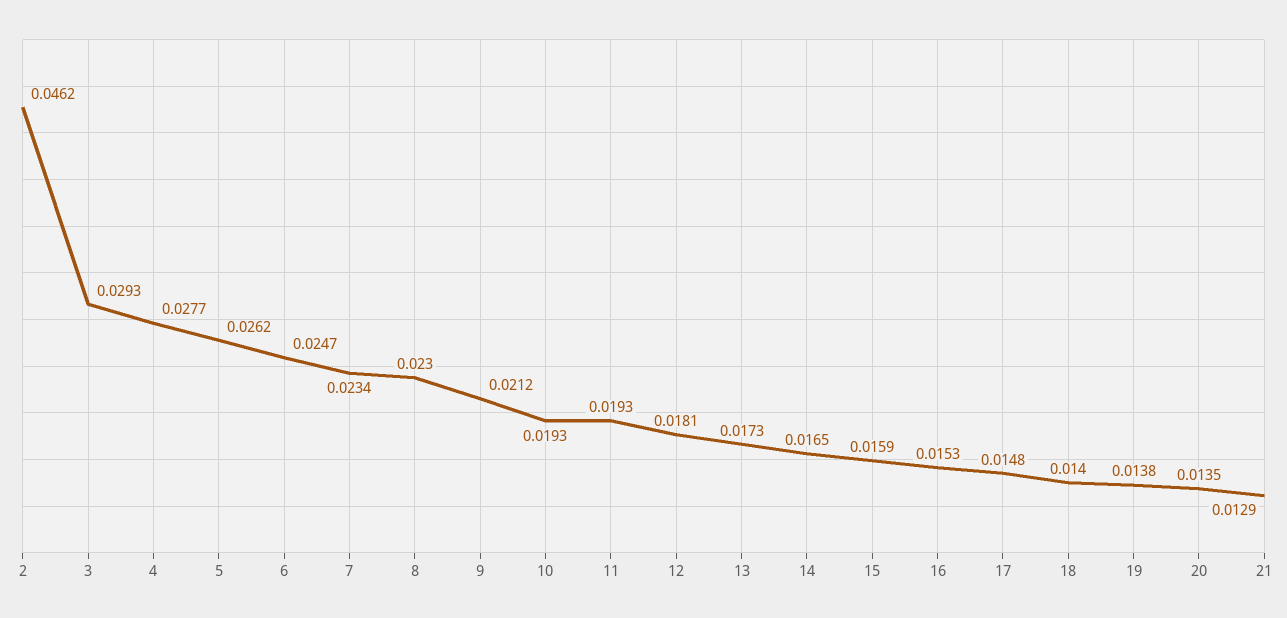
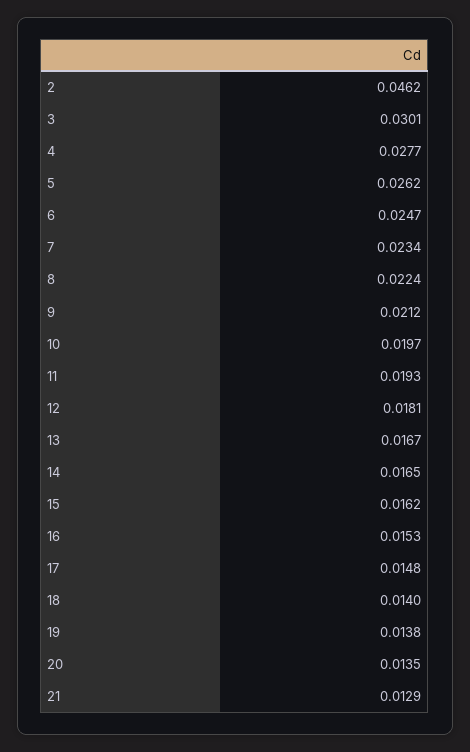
3: 0.0293 -> 0.0301
8: 0.023 -> 0.0224
10: 0.0193 -> 0.0197
13: 0.0173 -> 0.0167
15: 0.0159 -> 0.0162

